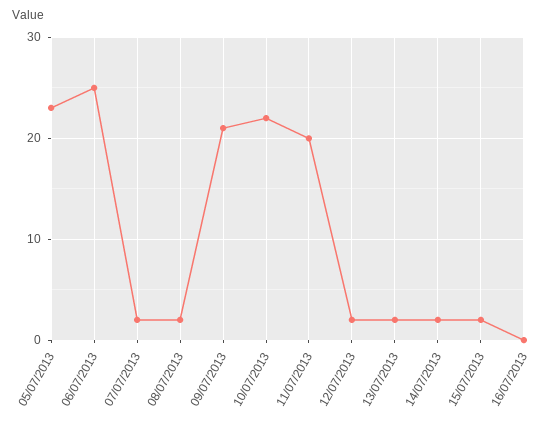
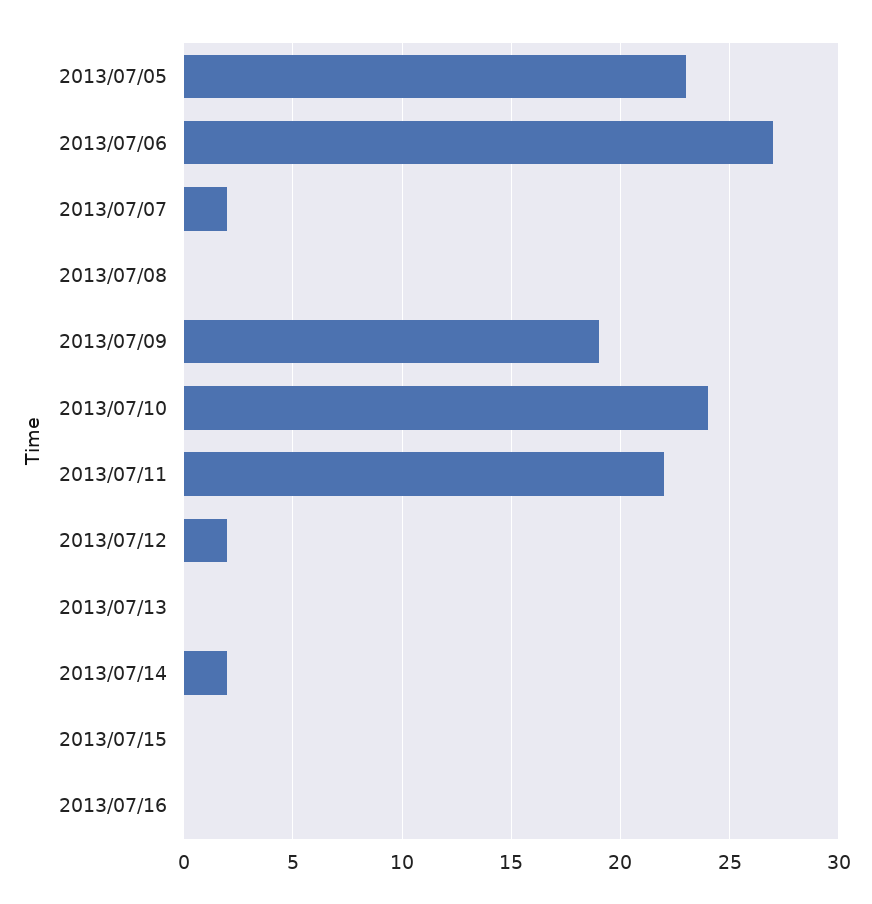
06/07/2013: 25 -> 27
08/07/2013: 2 -> 0
09/07/2013: 21 -> 19
10/07/2013: 22 -> 24
11/07/2013: 20 -> 22
13/07/2013: 2 -> 0
15/07/2013: 2 -> 0

